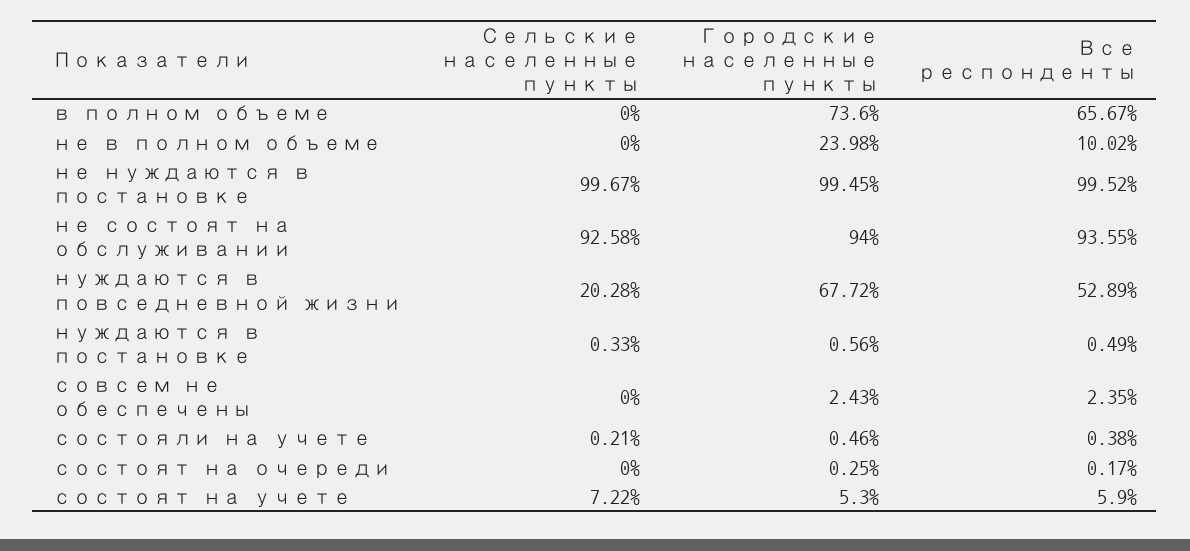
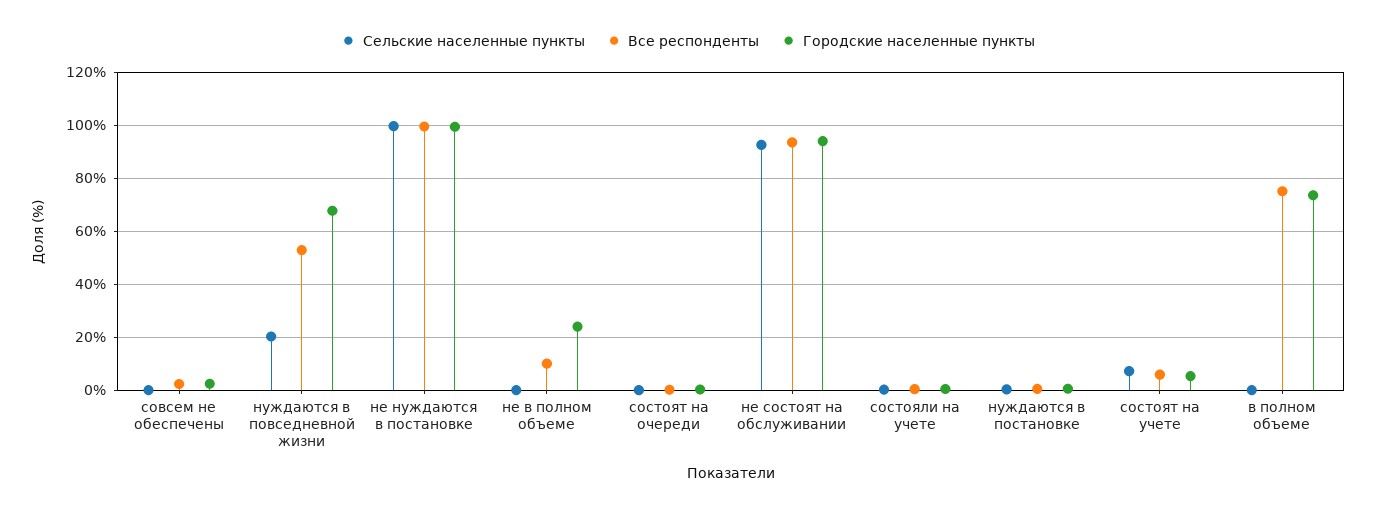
Все респонденты, в полном объеме: 65.67 -> 75

